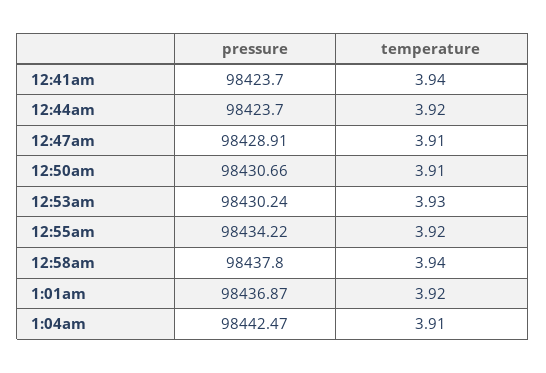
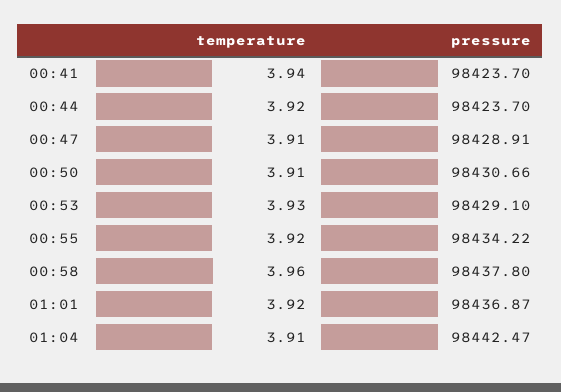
pressure, 12:53am: 98430.24 -> 98429.1
temperature, 12:58am: 3.94 -> 3.96

